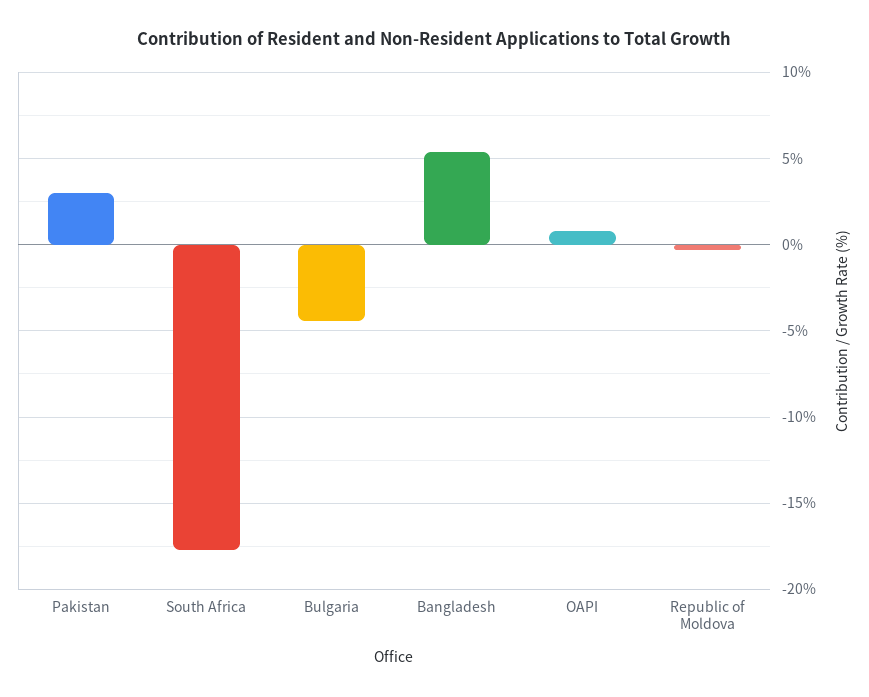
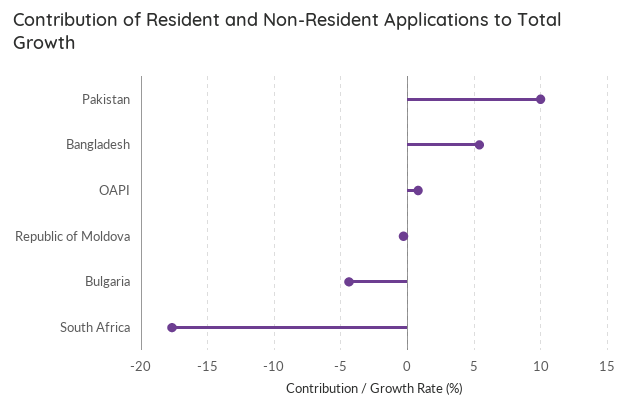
Pakistan: 3 -> 10

